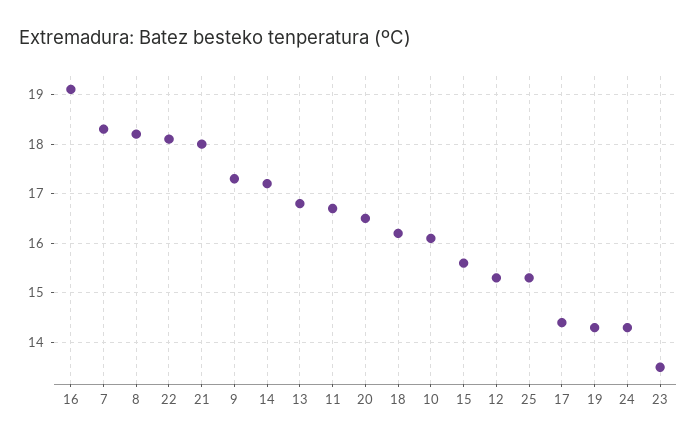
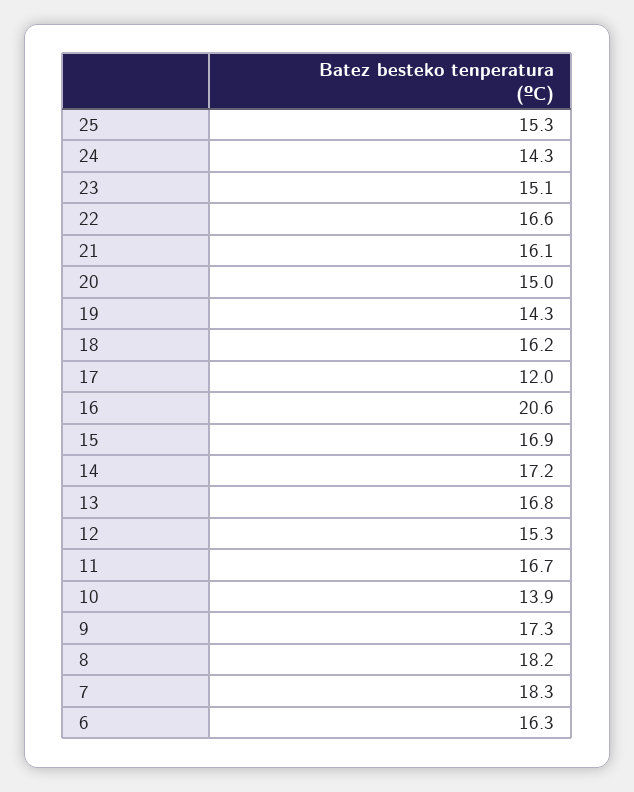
16: 19 -> 20.6
22: 18 -> 16.6
21: 18 -> 16.1
20: 16.5 -> 15
10: 16 -> 13.9
15: 15.5 -> 16.9
17: 14.5 -> 12
23: 13.5 -> 15.1
6: none -> 16.3

